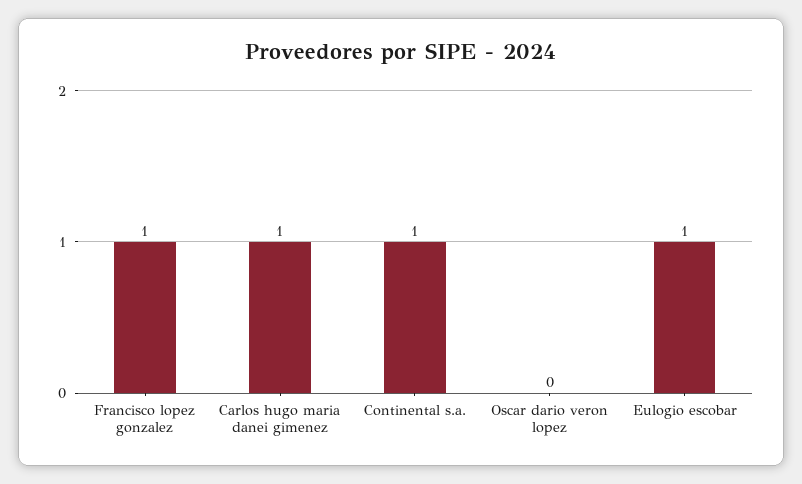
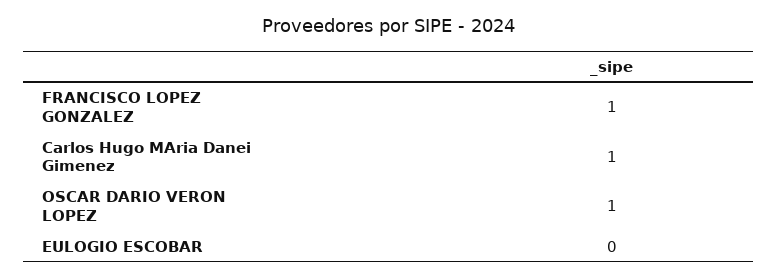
Continental s.a.: 1 -> none
Oscar dario veron lopez: 0 -> 1
Eulogio escobar: 1 -> 0

